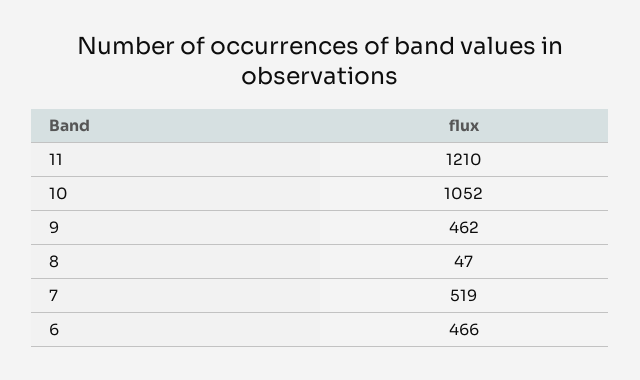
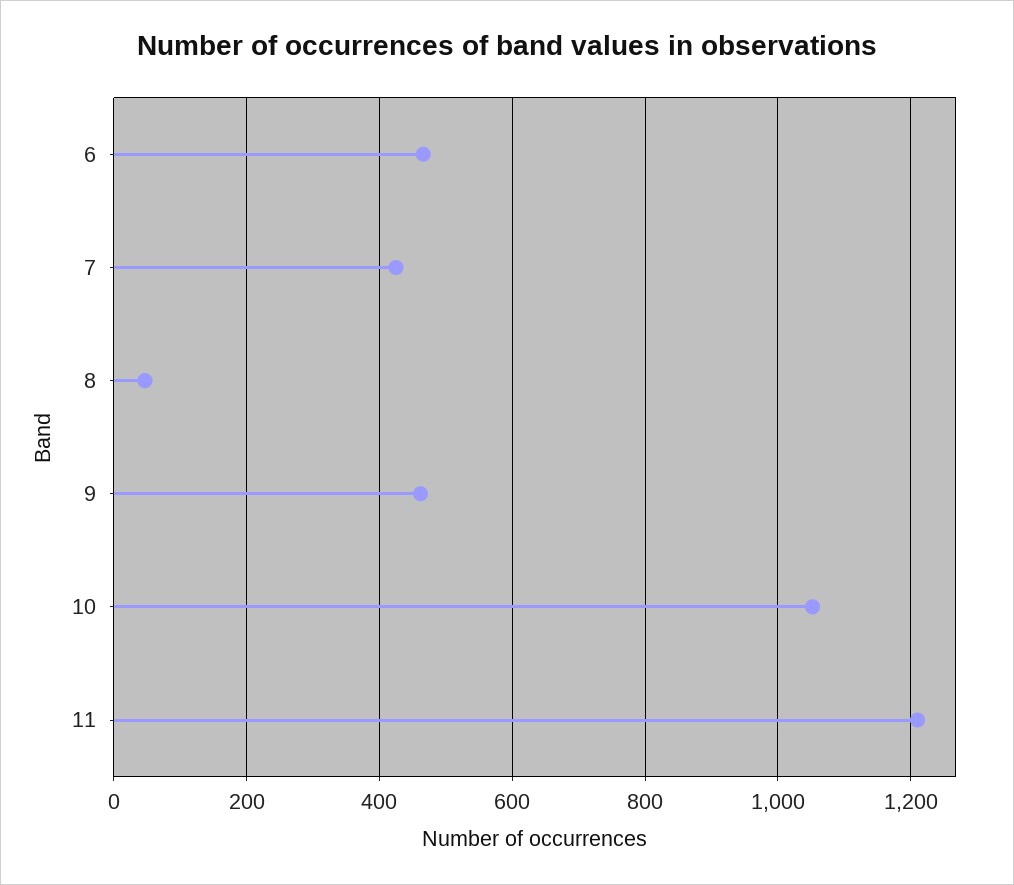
7: 519 -> 420

